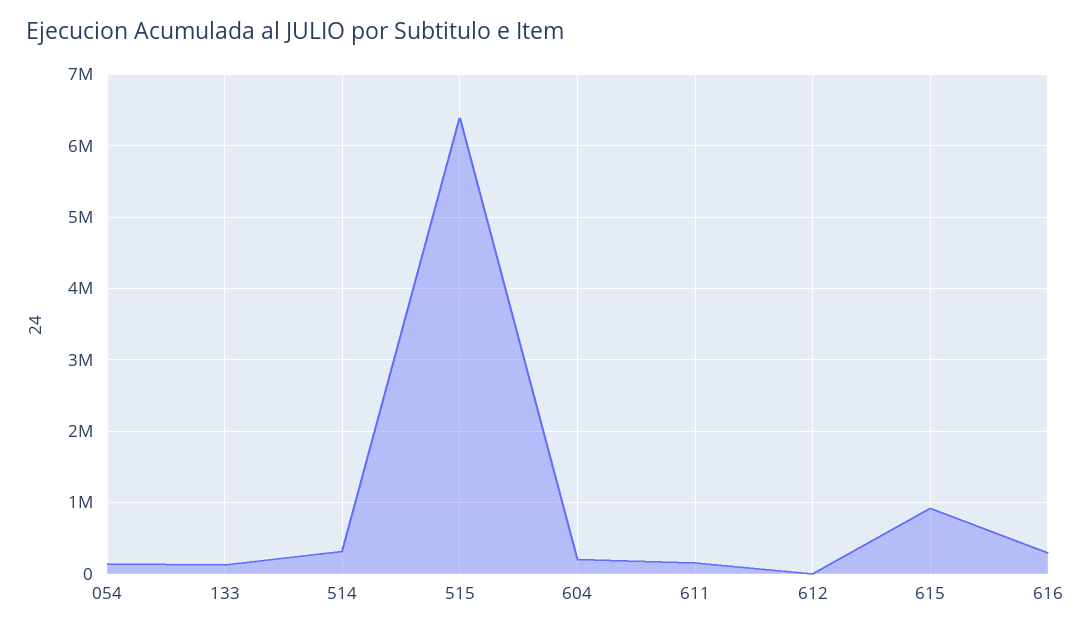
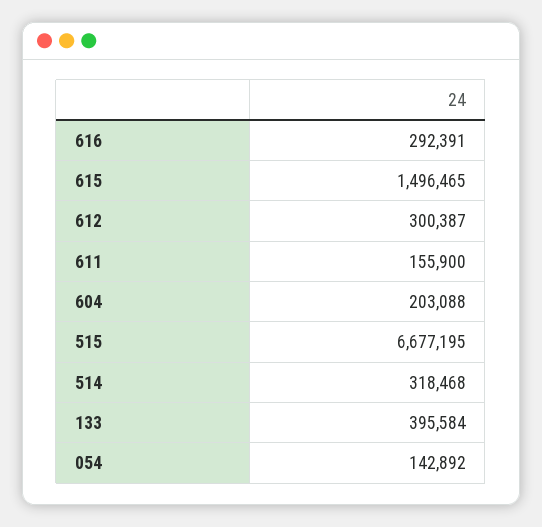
133: 100000 -> 395584
515: 6400000 -> 6677195
612: 0 -> 300387
615: 900000 -> 1496465

